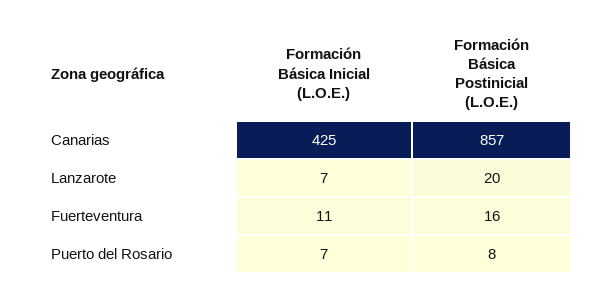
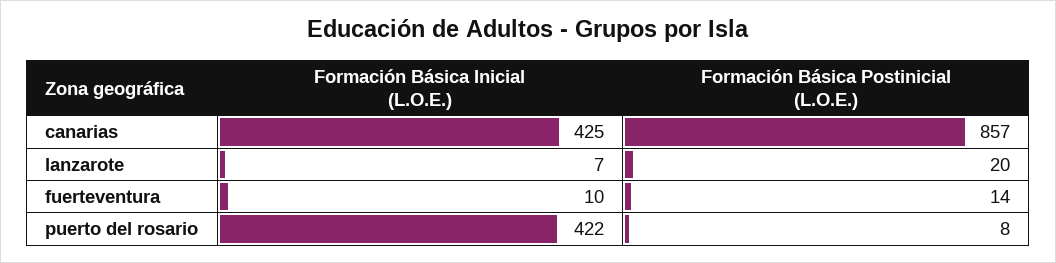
Formación Básica Inicial (L.O.E.), Fuerteventura: 11 -> 10
Formación Básica Postinicial (L.O.E.), Fuerteventura: 16 -> 14
Formación Básica Inicial (L.O.E.), Puerto del Rosario: 7 -> 422

